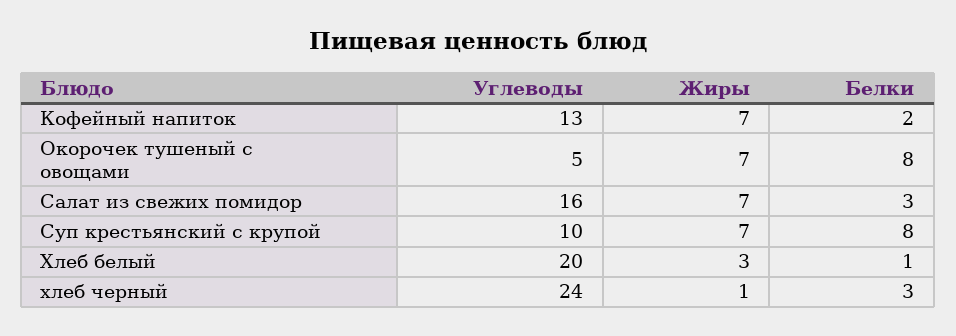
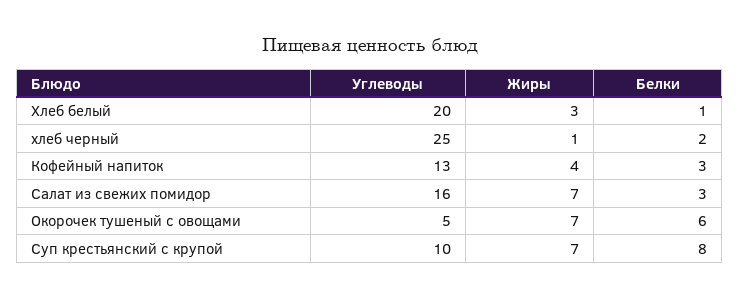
Жиры, Кофейный напиток: 7 -> 4
Белки, Кофейный напиток: 2 -> 3
Белки, Окорочек тушеный с овощами: 8 -> 6
Углеводы, хлеб черный: 24 -> 25
Белки, хлеб черный: 3 -> 2

